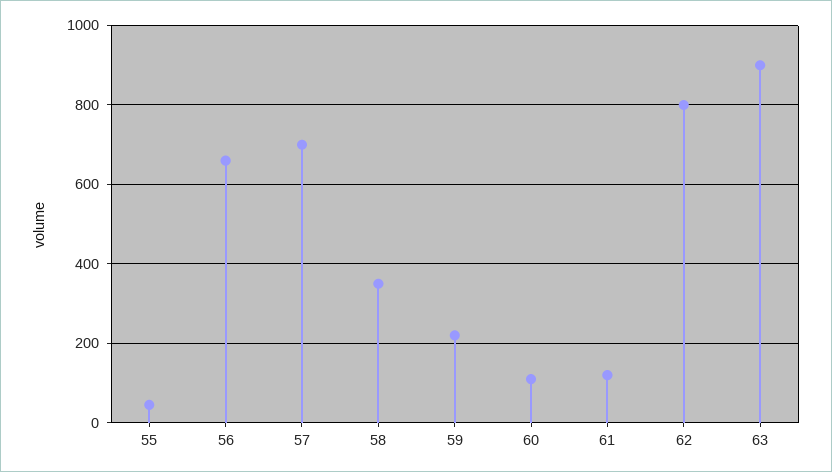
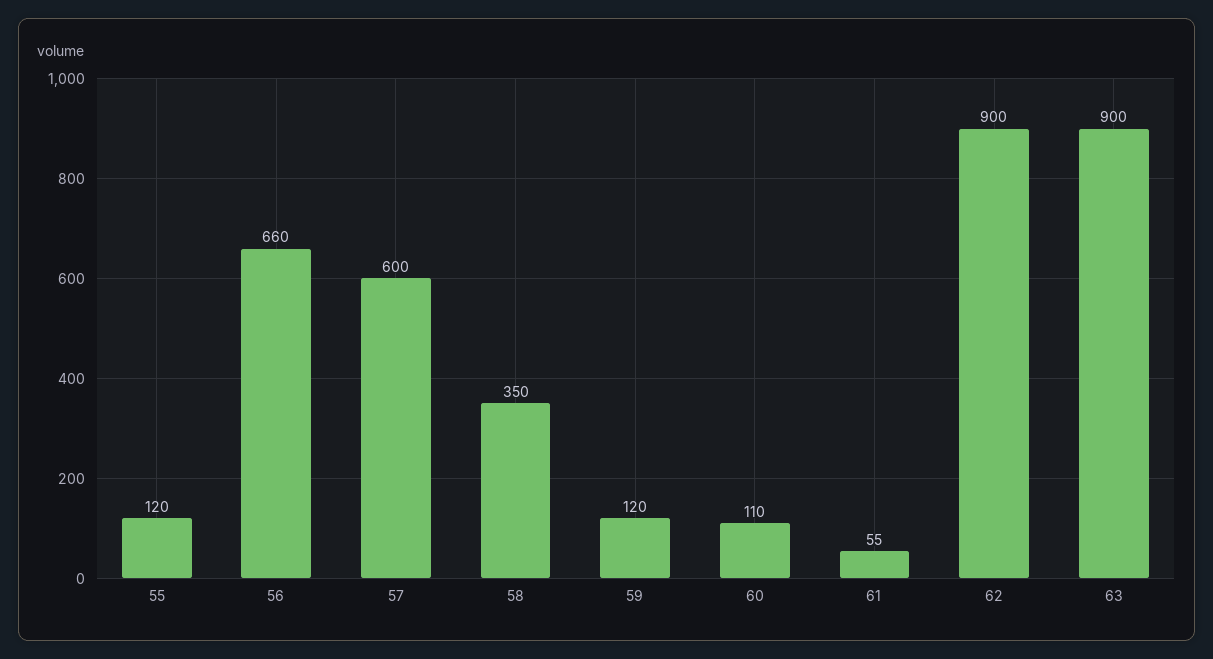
55: 40 -> 120
57: 700 -> 600
59: 220 -> 120
61: 120 -> 55
62: 800 -> 900

